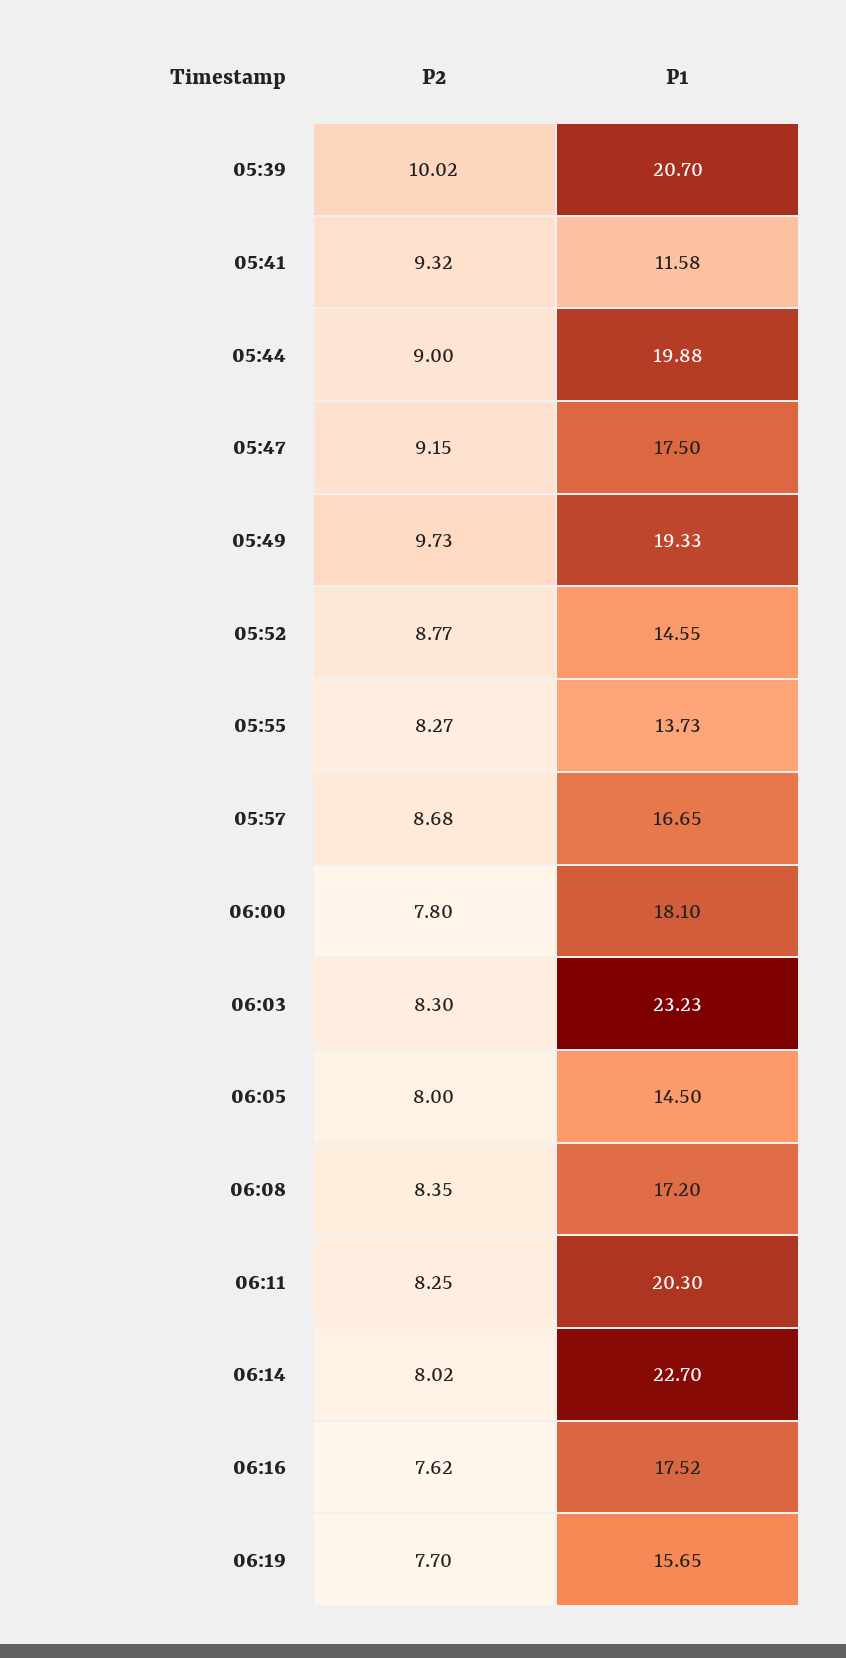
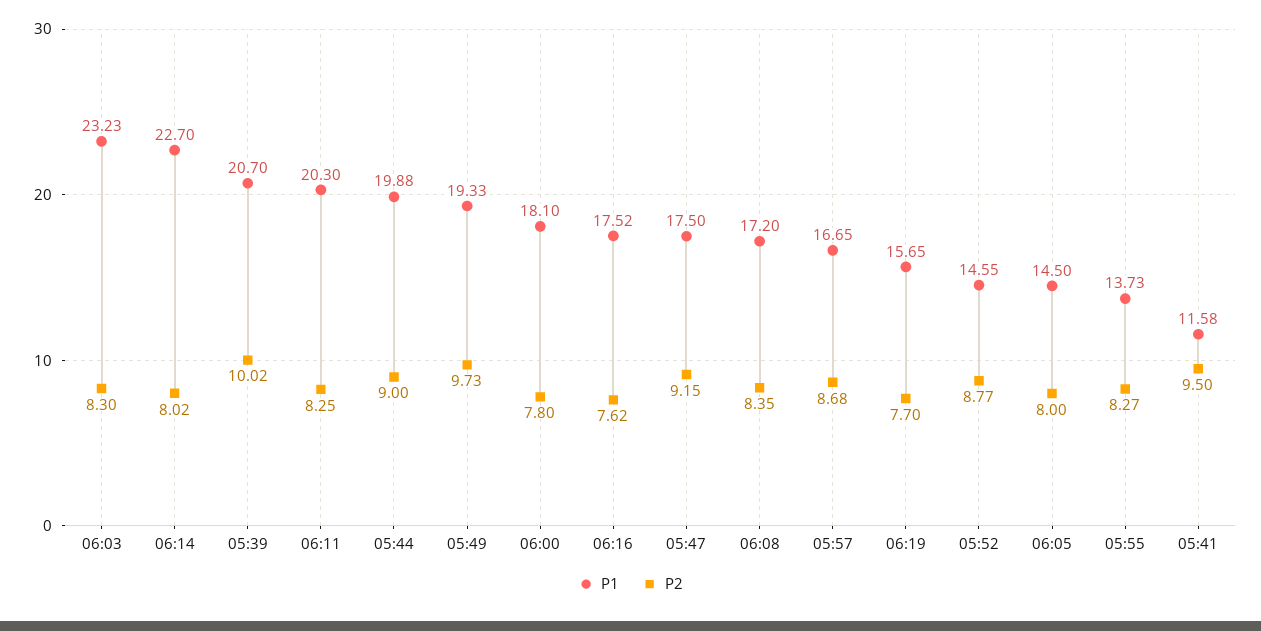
P2, 05:41: 9.32 -> 9.5

